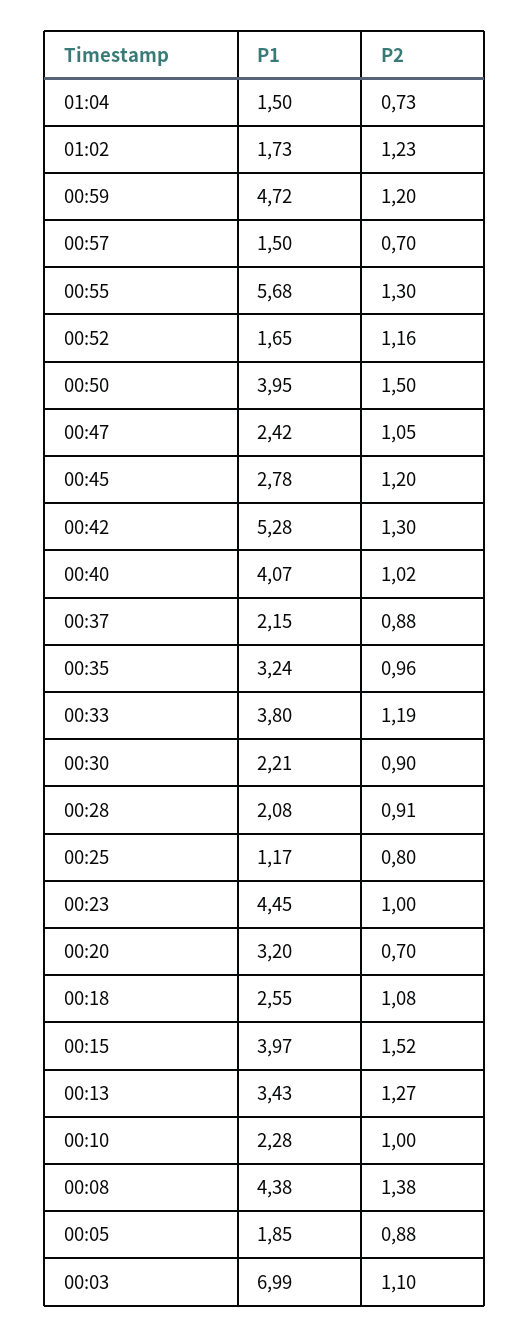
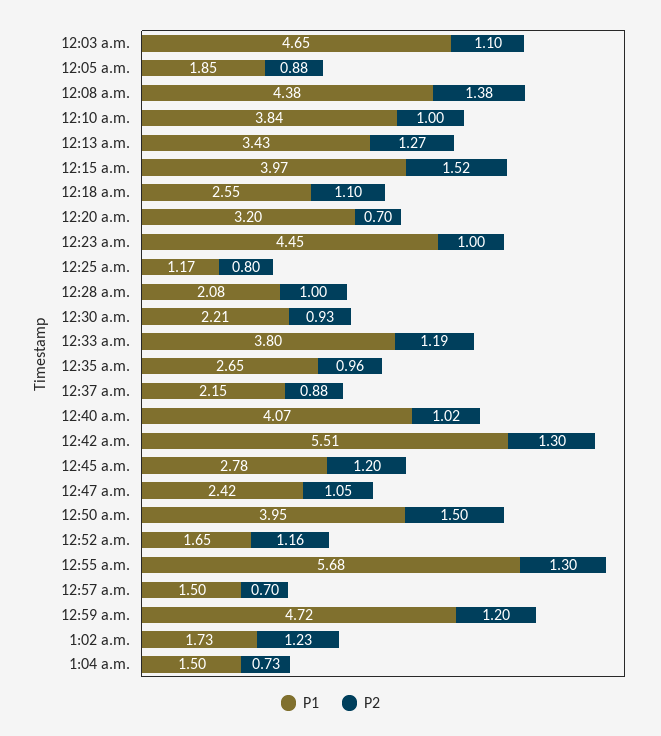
P1, 00:42: 5.28 -> 5.51
P1, 00:35: 3.24 -> 2.65
P2, 00:30: 0.9 -> 0.93
P2, 00:28: 0.91 -> 1
P2, 00:18: 1.08 -> 1.1
P1, 00:10: 2.28 -> 3.84
P1, 00:03: 6.99 -> 4.65

